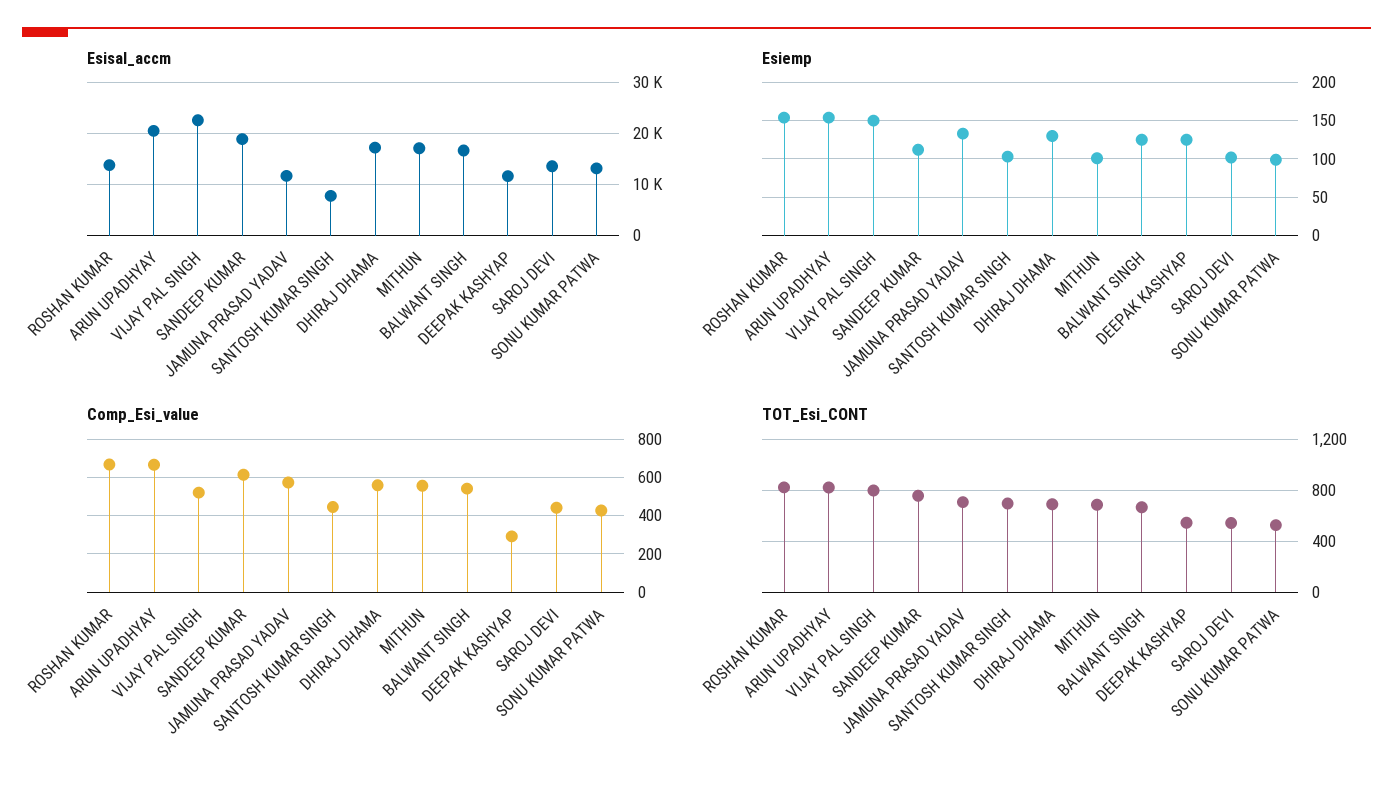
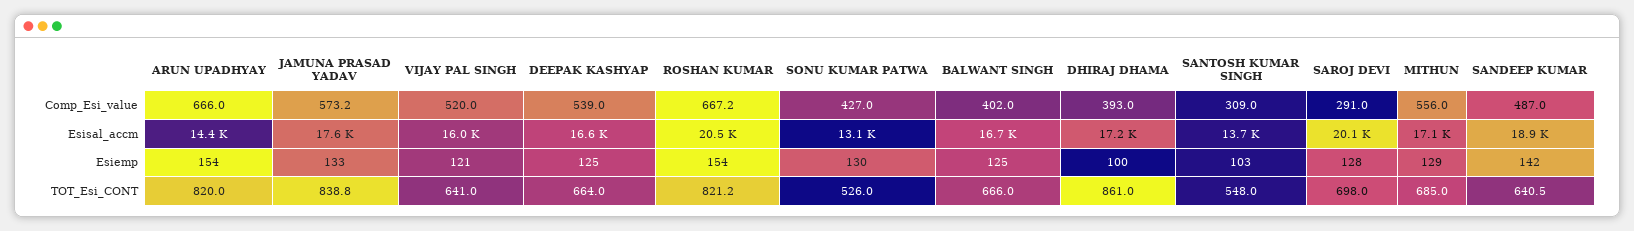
Esisal_accm, ROSHAN KUMAR: 14000 -> 20500
Esisal_accm, ARUN UPADHYAY: 20000 -> 14400
Esisal_accm, VIJAY PAL SINGH: 22000 -> 16000
Esisal_accm, JAMUNA PRASAD YADAV: 12000 -> 17600
Esisal_accm, SANTOSH KUMAR SINGH: 8000 -> 13700
Esisal_accm, DEEPAK KASHYAP: 12000 -> 16600
Esisal_accm, SAROJ DEVI: 14000 -> 20100
Esiemp, VIJAY PAL SINGH: 150 -> 121
Esiemp, SANDEEP KUMAR: 110 -> 142
Esiemp, DHIRAJ DHAMA: 130 -> 100
Esiemp, MITHUN: 100 -> 129
Esiemp, SAROJ DEVI: 100 -> 128
Esiemp, SONU KUMAR PATWA: 100 -> 130
Comp_Esi_value, SANDEEP KUMAR: 600 -> 487
Comp_Esi_value, SANTOSH KUMAR SINGH: 450 -> 309
Comp_Esi_value, DHIRAJ DHAMA: 550 -> 393
Comp_Esi_value, BALWANT SINGH: 550 -> 402
Comp_Esi_value, DEEPAK KASHYAP: 300 -> 539
Comp_Esi_value, SAROJ DEVI: 450 -> 291
TOT_Esi_CONT, VIJAY PAL SINGH: 800 -> 641
TOT_Esi_CONT, SANDEEP KUMAR: 750 -> 640.5
TOT_Esi_CONT, JAMUNA PRASAD YADAV: 700 -> 838.8
TOT_Esi_CONT, SANTOSH KUMAR SINGH: 700 -> 548
TOT_Esi_CONT, DHIRAJ DHAMA: 700 -> 861
TOT_Esi_CONT, DEEPAK KASHYAP: 550 -> 664
TOT_Esi_CONT, SAROJ DEVI: 550 -> 698

